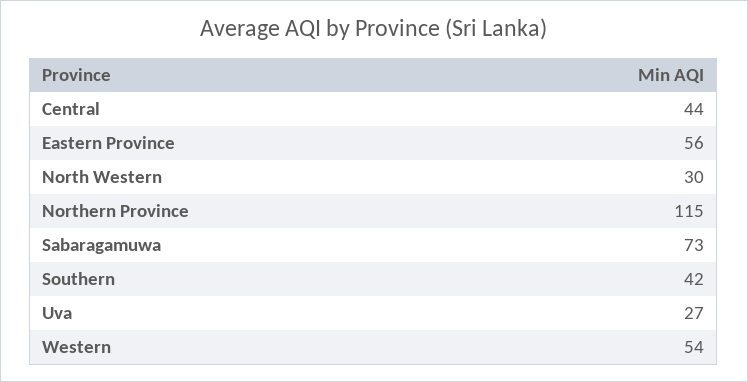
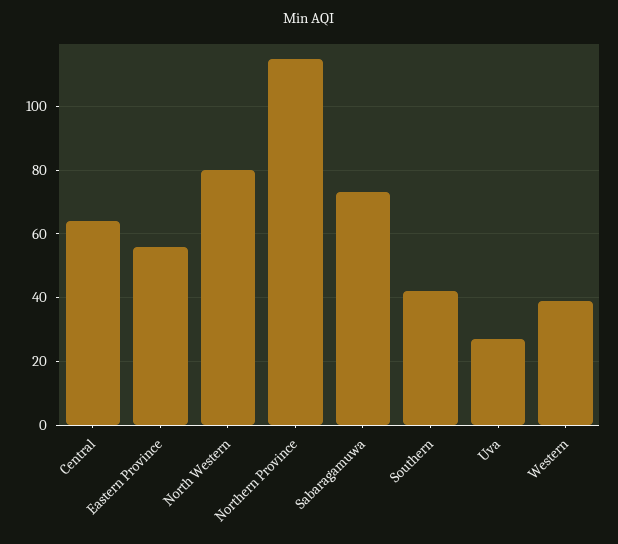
Central: 44 -> 65
North Western: 30 -> 80
Western: 54 -> 40

